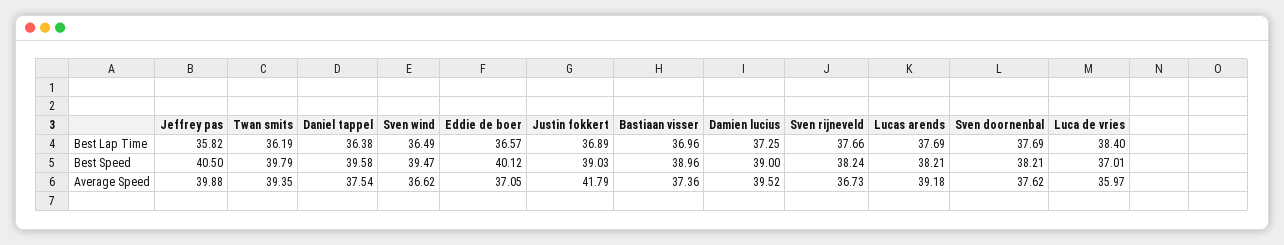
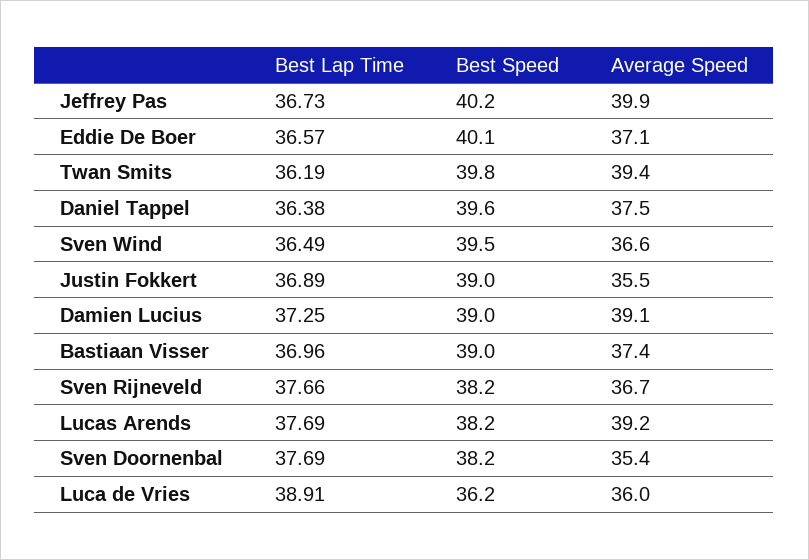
Jeffrey pas, Best Lap Time: 35.82 -> 36.73
Luca de vries, Best Lap Time: 38.4 -> 38.91
Jeffrey pas, Best Speed: 40.5 -> 40.2
Luca de vries, Best Speed: 37.01 -> 36.2
Justin fokkert, Average Speed: 41.79 -> 35.5
Damien lucius, Average Speed: 39.52 -> 39.1
Sven doornenbal, Average Speed: 37.62 -> 35.4

